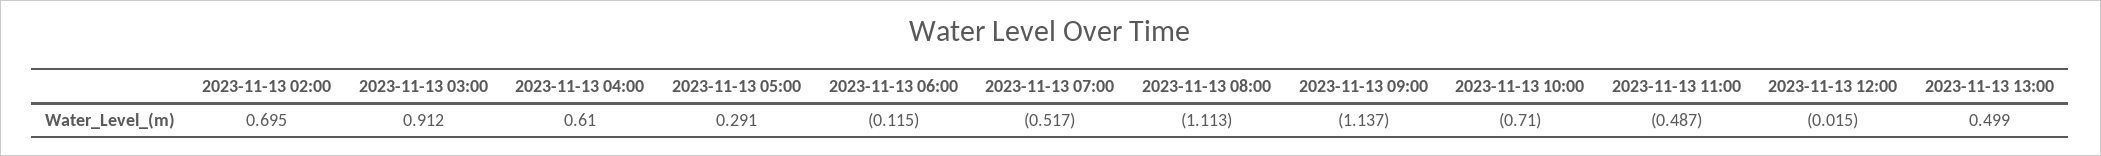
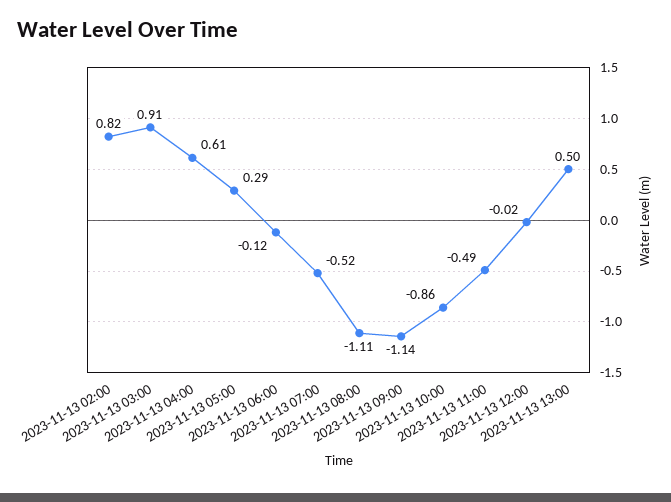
2023-11-13 02:00: 0.695 -> 0.82
2023-11-13 10:00: -0.71 -> -0.86

